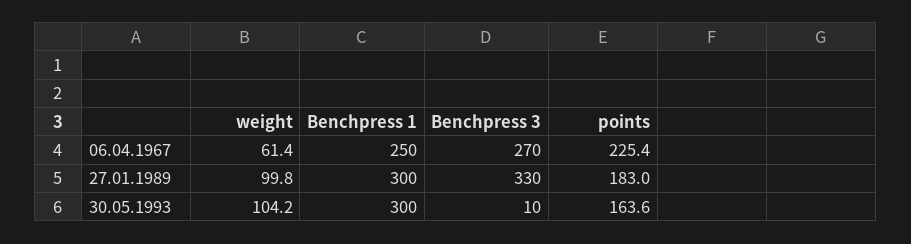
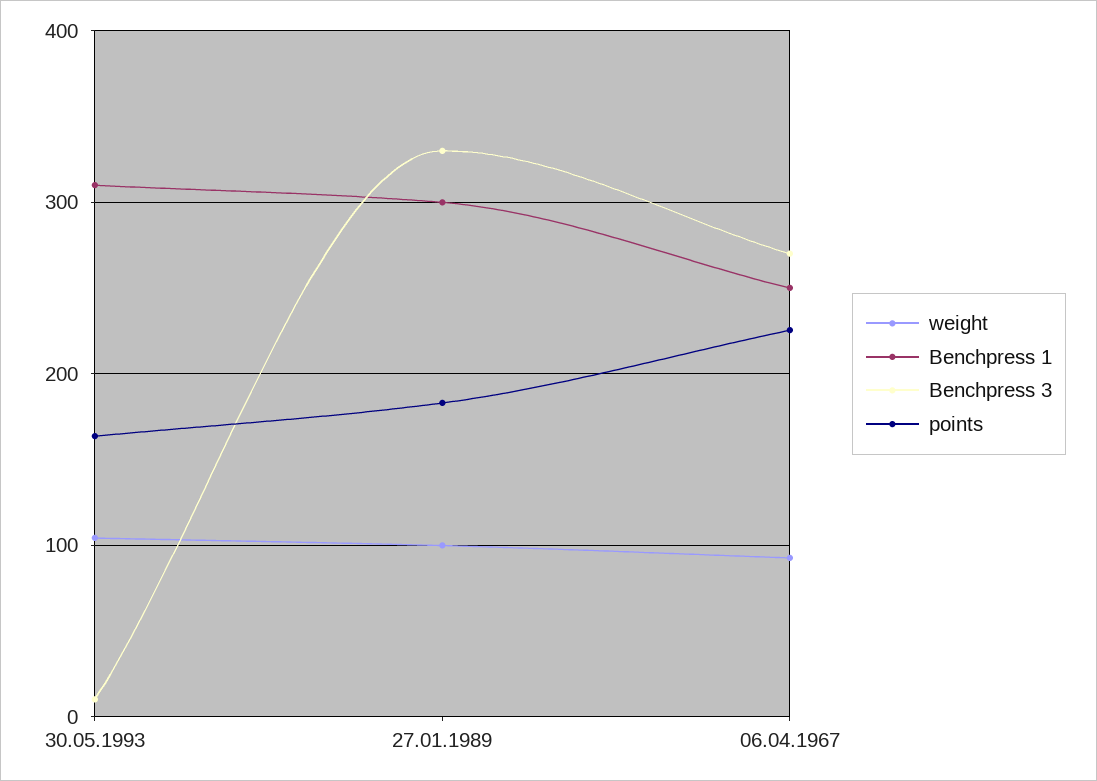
weight, 06.04.1967: 61.4 -> 90
Benchpress 1, 30.05.1993: 300 -> 310

